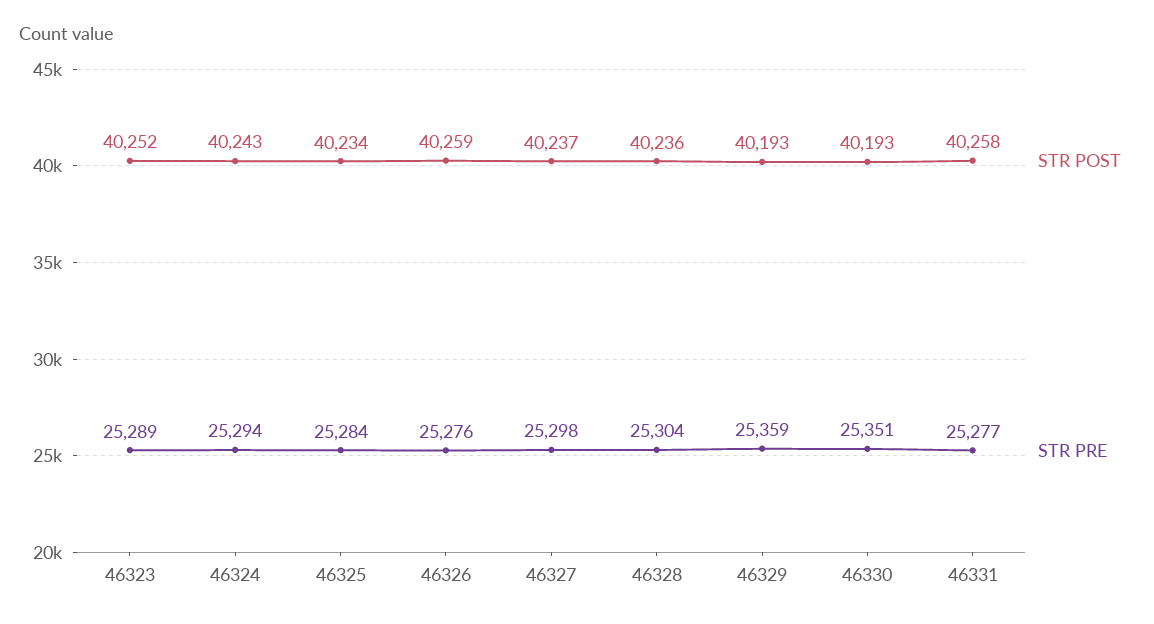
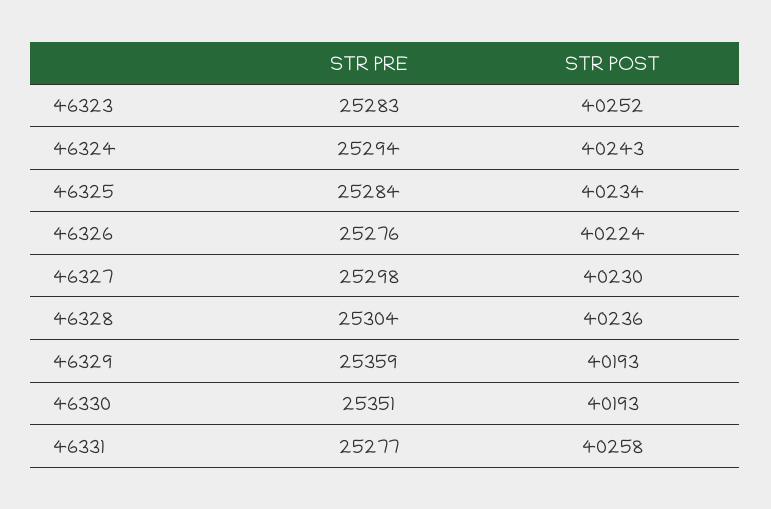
STR PRE, 46323: 25289 -> 25283
STR POST, 46326: 40259 -> 40224
STR POST, 46327: 40237 -> 40230

